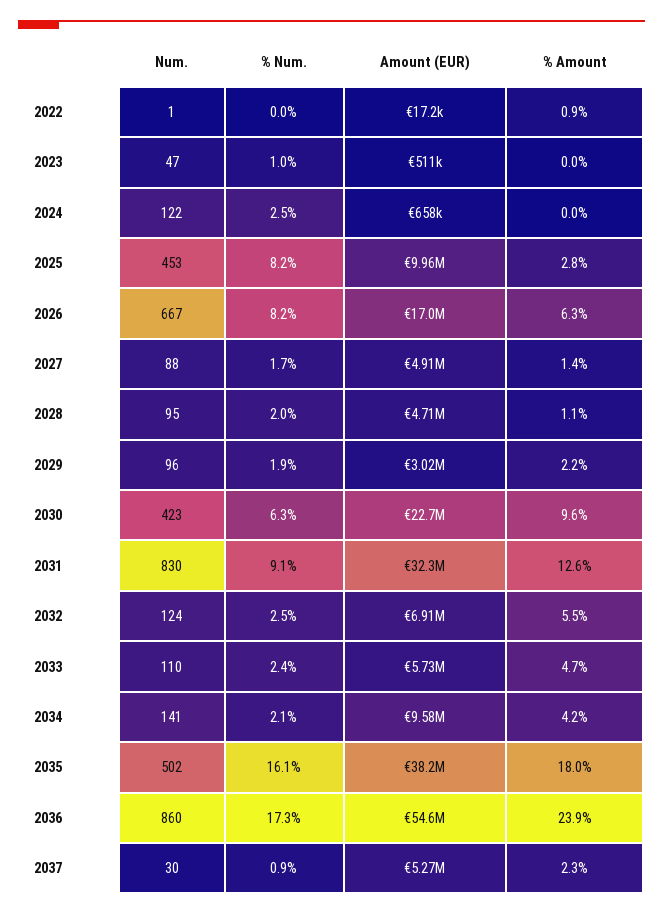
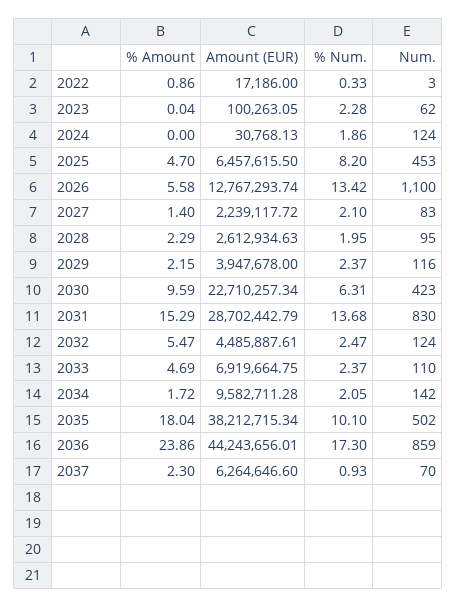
Num., 2022: 1 -> 3
% Num., 2022: 0 -> 0.33
Num., 2023: 47 -> 62
% Num., 2023: 1 -> 2.28
Amount (EUR), 2023: 511000 -> 100263.05
Num., 2024: 122 -> 124
% Num., 2024: 2.5 -> 1.86
Amount (EUR), 2024: 658000 -> 30768.13
Amount (EUR), 2025: 9960000 -> 6457615.5
% Amount, 2025: 2.8 -> 4.7
Num., 2026: 667 -> 1100
% Num., 2026: 8.2 -> 13.42
Amount (EUR), 2026: 17000000 -> 12767293.74
% Amount, 2026: 6.3 -> 5.58
Num., 2027: 88 -> 83
% Num., 2027: 1.7 -> 2.1
Amount (EUR), 2027: 4910000 -> 2239117.72
Amount (EUR), 2028: 4710000 -> 2612934.63
% Amount, 2028: 1.1 -> 2.29
Num., 2029: 96 -> 116
% Num., 2029: 1.9 -> 2.37
Amount (EUR), 2029: 3020000 -> 3947678
% Num., 2031: 9.1 -> 13.68
Amount (EUR), 2031: 32300000 -> 28702442.79
% Amount, 2031: 12.6 -> 15.29
Amount (EUR), 2032: 6910000 -> 4485887.61
Amount (EUR), 2033: 5730000 -> 6919664.75
Num., 2034: 141 -> 142
% Amount, 2034: 4.2 -> 1.72
% Num., 2035: 16.1 -> 10.1
Num., 2036: 860 -> 859
Amount (EUR), 2036: 54600000 -> 44243656.01
Num., 2037: 30 -> 70
Amount (EUR), 2037: 5270000 -> 6264646.6

